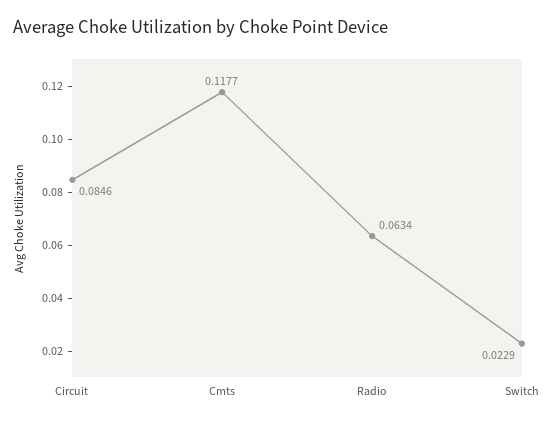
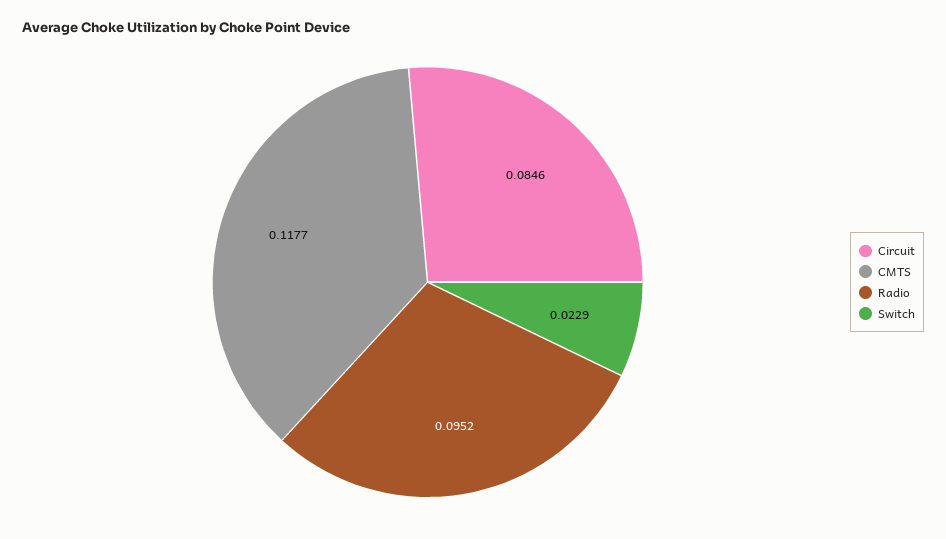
Radio: 0.0634 -> 0.0952

